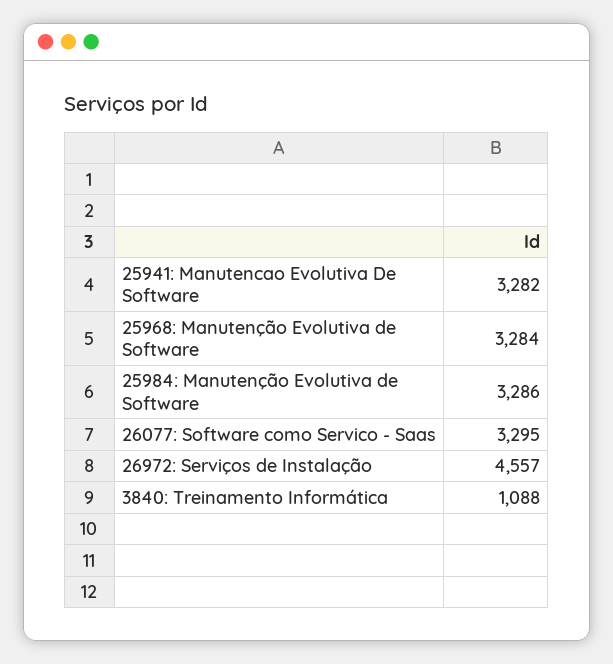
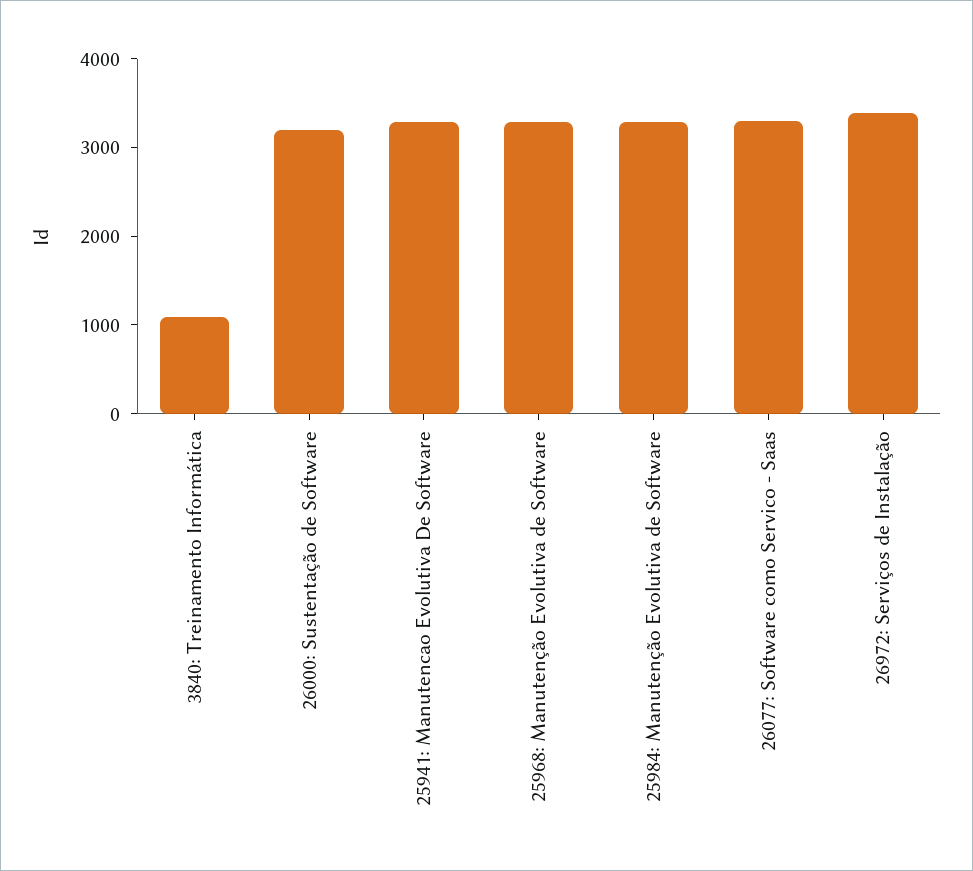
26972: Serviços de Instalação: 4557 -> 3400
26000: Sustentação de Software: none -> 3200

